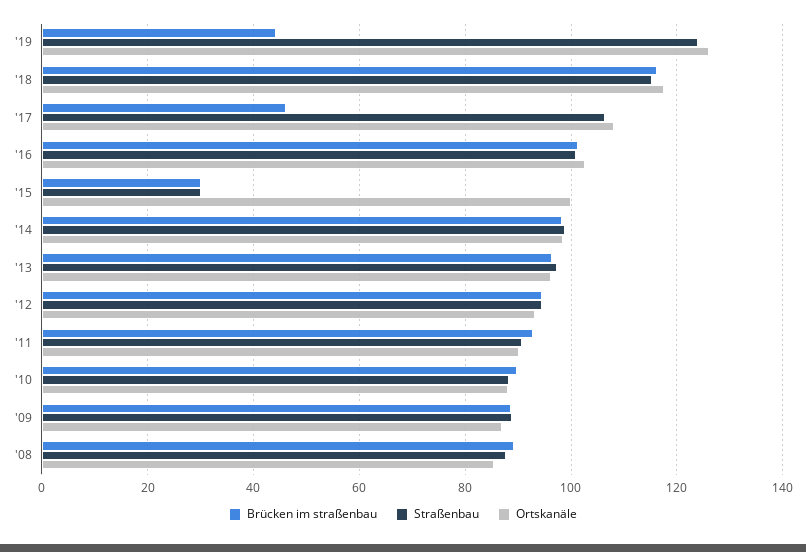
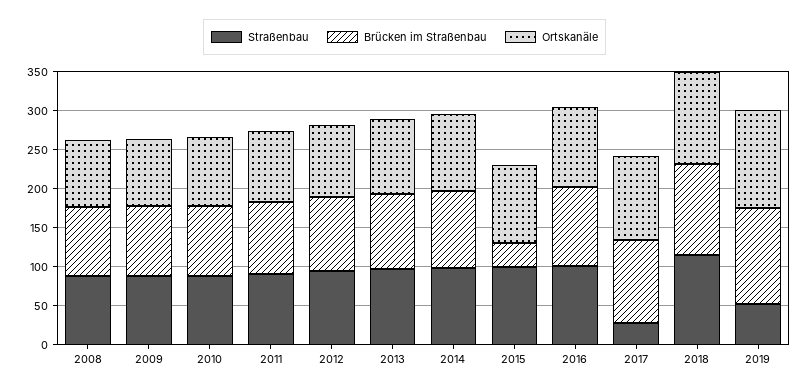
Brücken im straßenbau, '19: 44 -> 125
Straßenbau, '19: 124 -> 50
Brücken im straßenbau, '17: 46 -> 100
Straßenbau, '17: 106 -> 25
Straßenbau, '15: 30 -> 100

